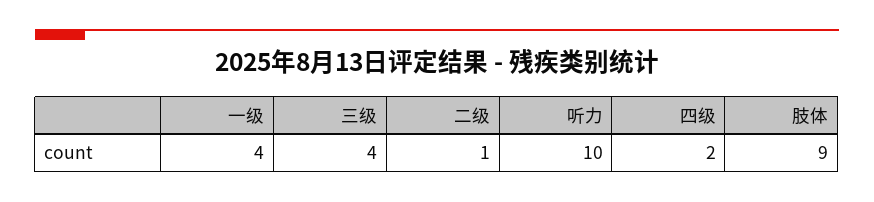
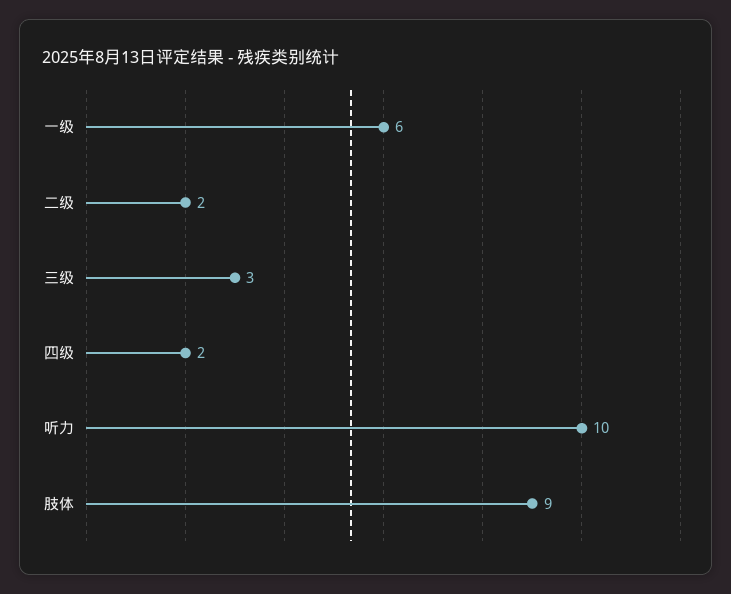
一级: 4 -> 6
三级: 4 -> 3
二级: 1 -> 2

